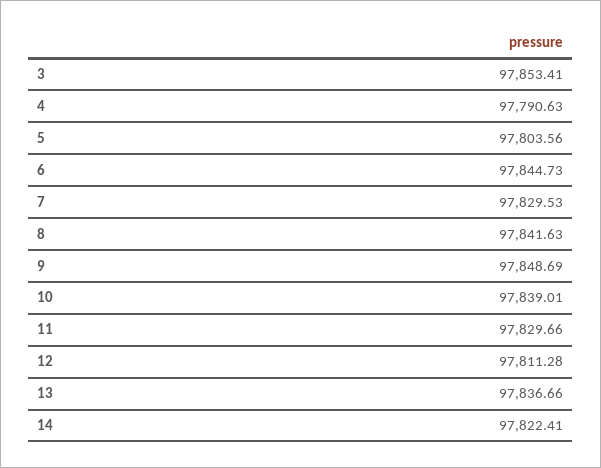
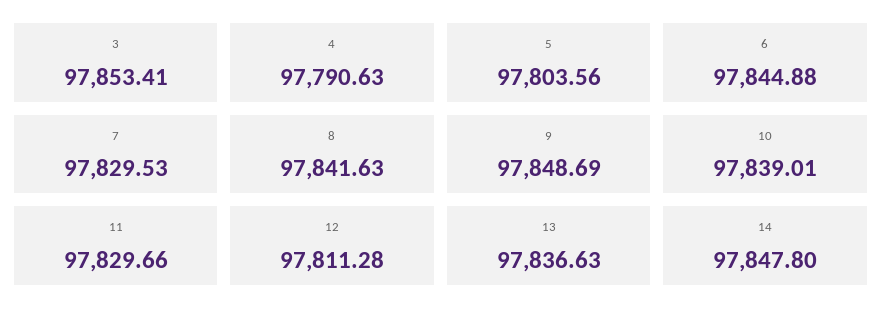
6: 97844.73 -> 97844.88
13: 97836.66 -> 97836.63
14: 97822.41 -> 97847.8

